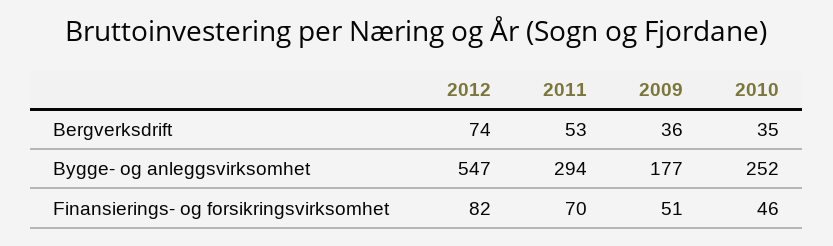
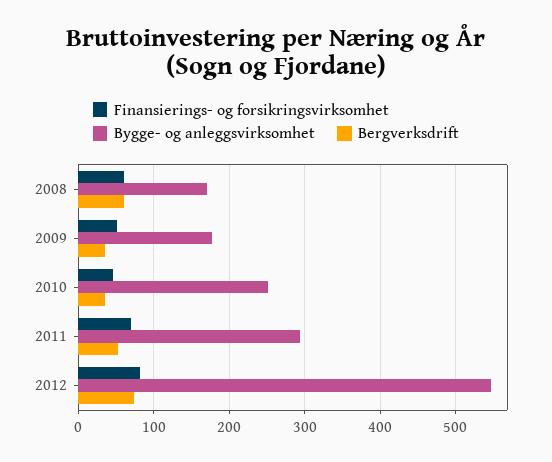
Finansierings- og forsikringsvirksomhet, 2008: none -> 60
Bygge- og anleggsvirksomhet, 2008: none -> 170
Bergverksdrift, 2008: none -> 60

